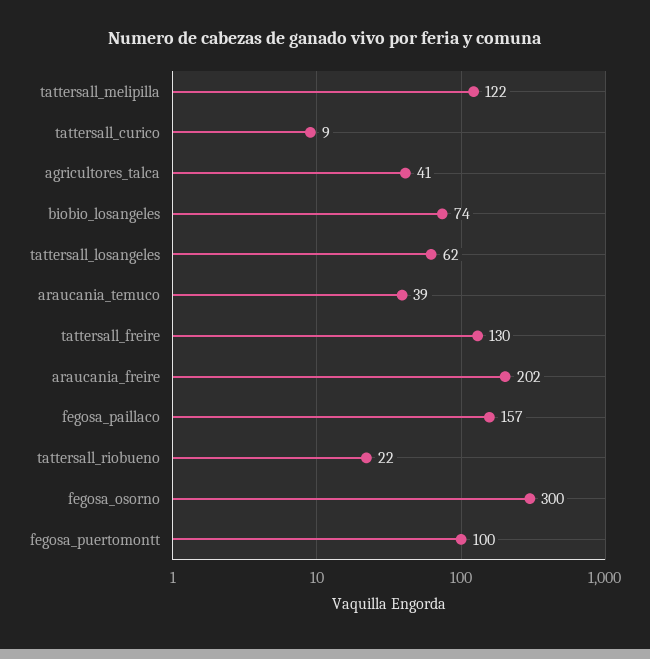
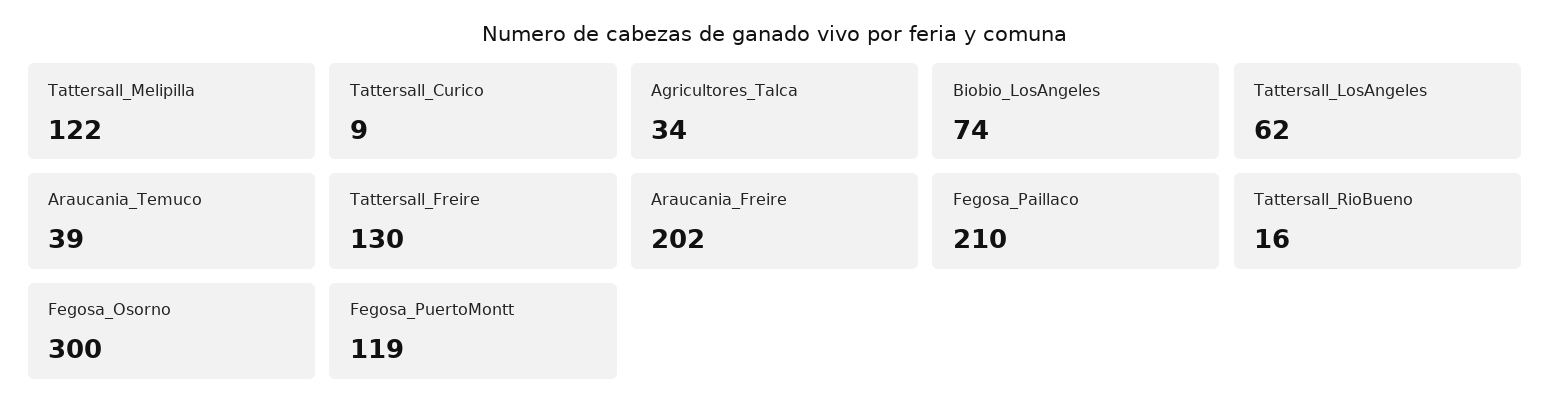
agricultores_talca: 41 -> 34
fegosa_paillaco: 157 -> 210
tattersall_riobueno: 22 -> 16
fegosa_puertomontt: 100 -> 119

